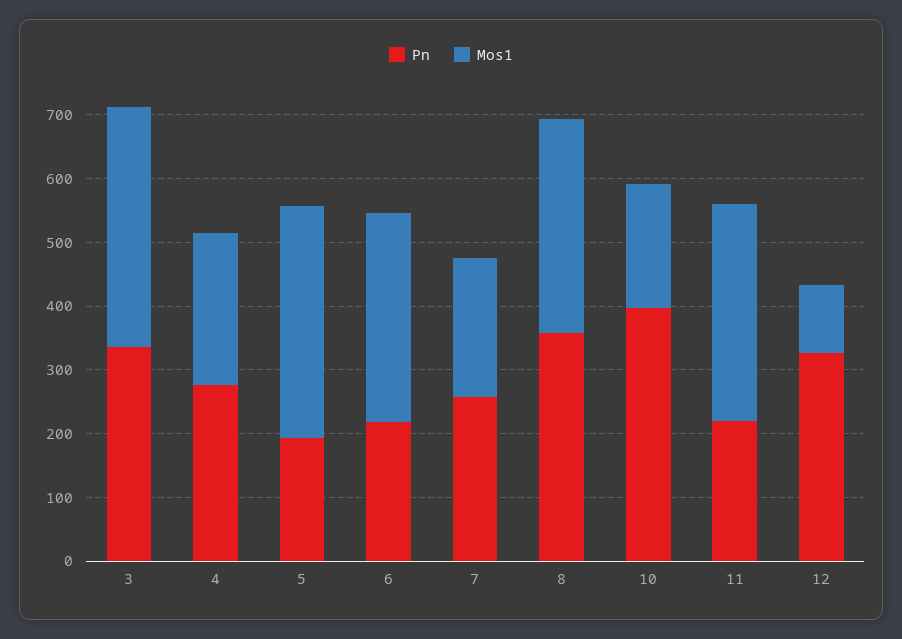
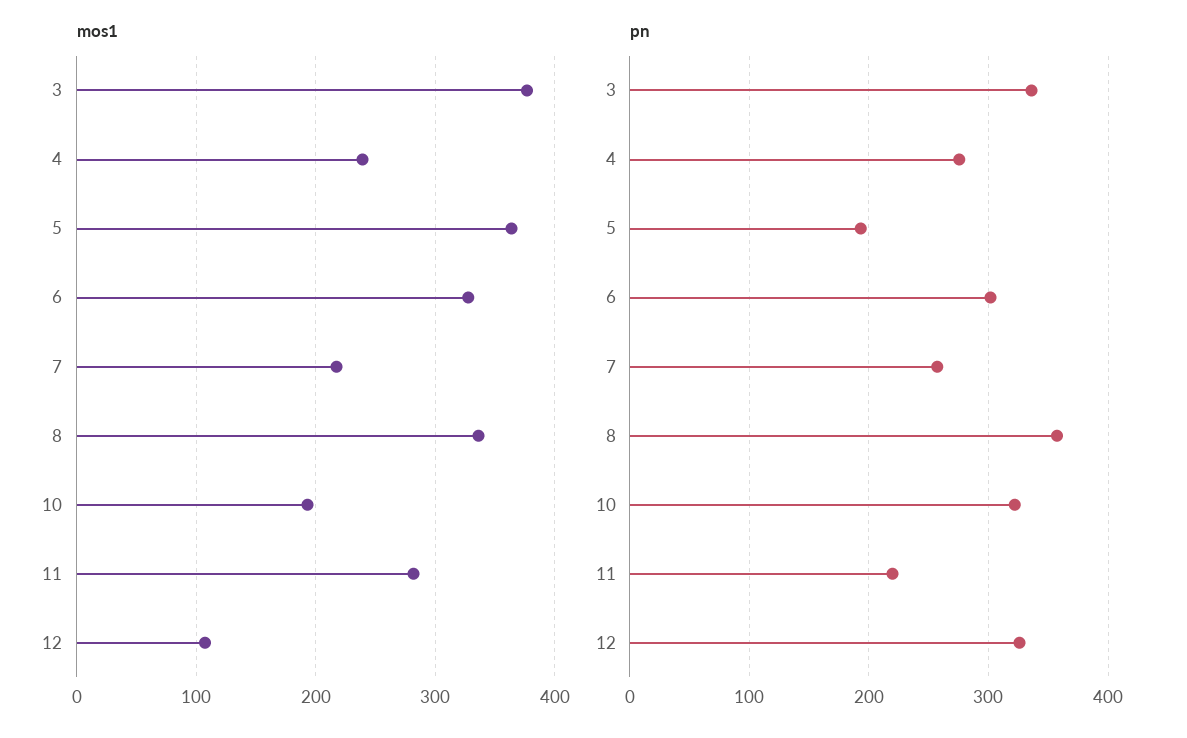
Pn, 6: 220 -> 300
Pn, 10: 400 -> 320
Mos1, 11: 340 -> 280

